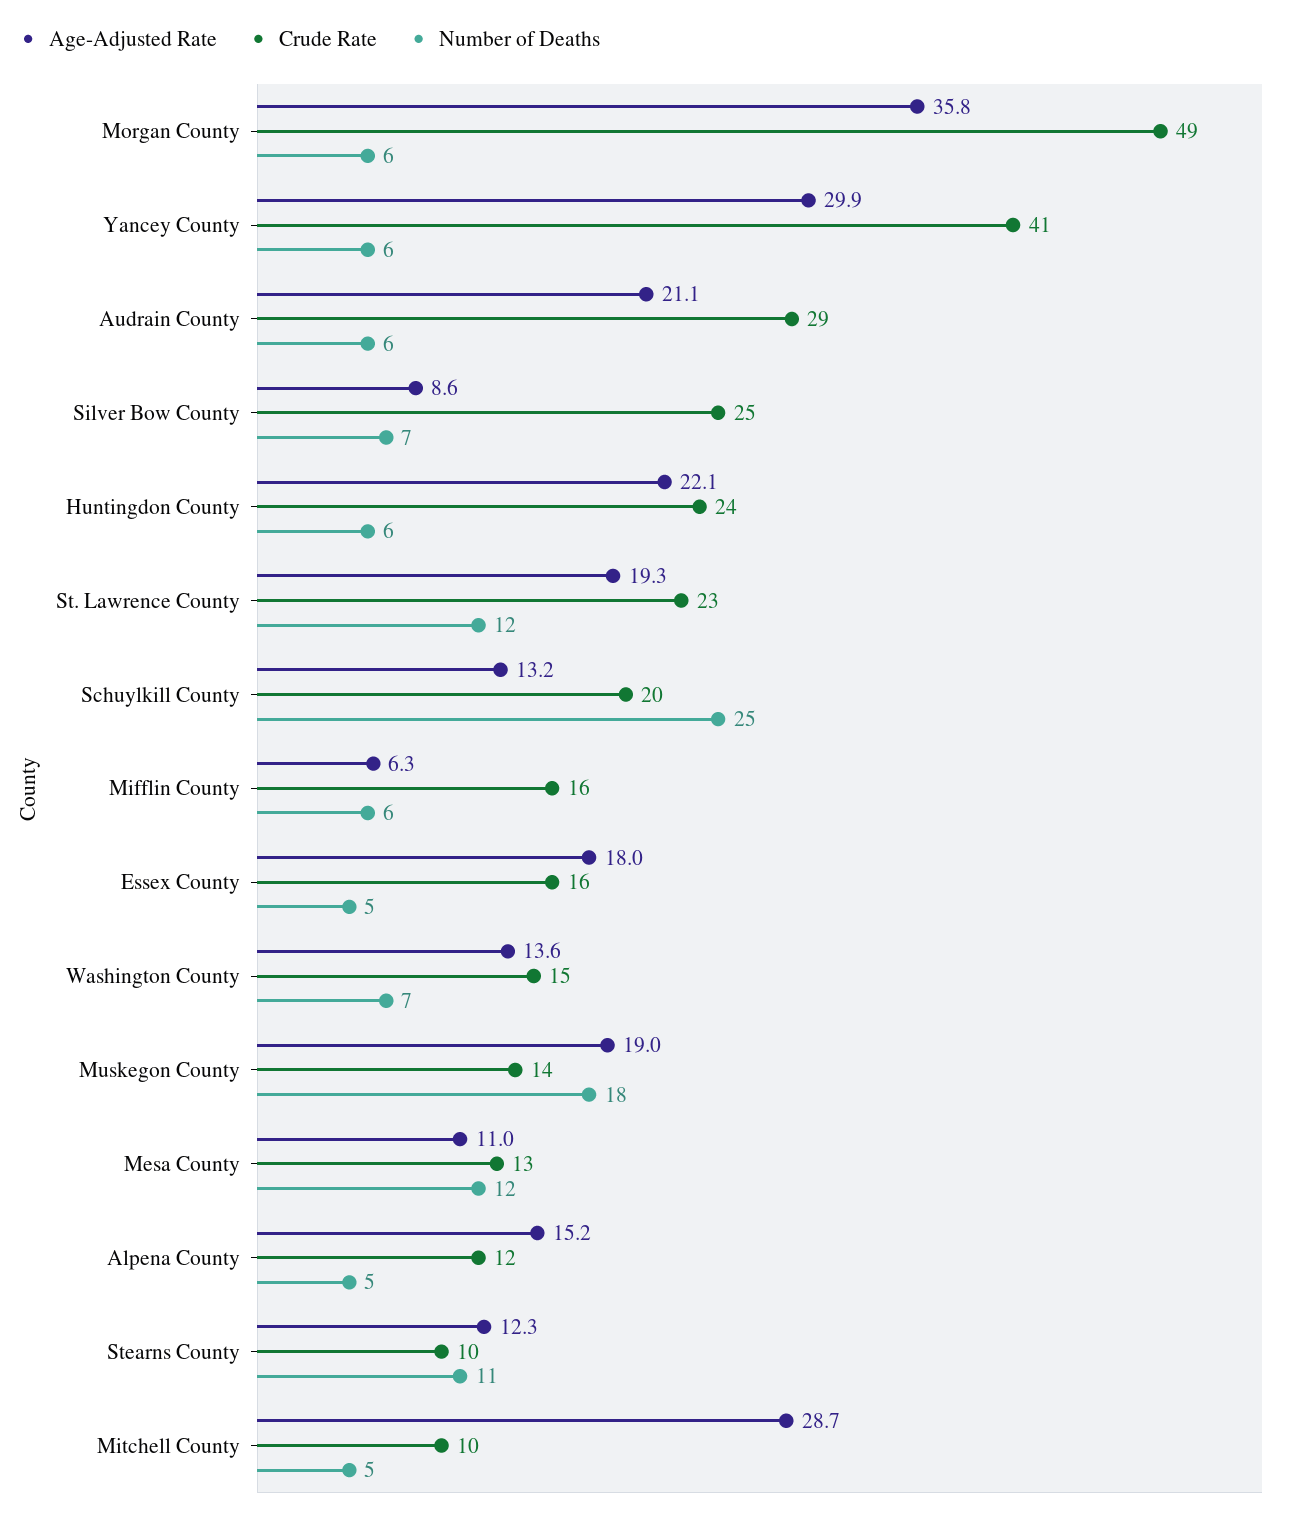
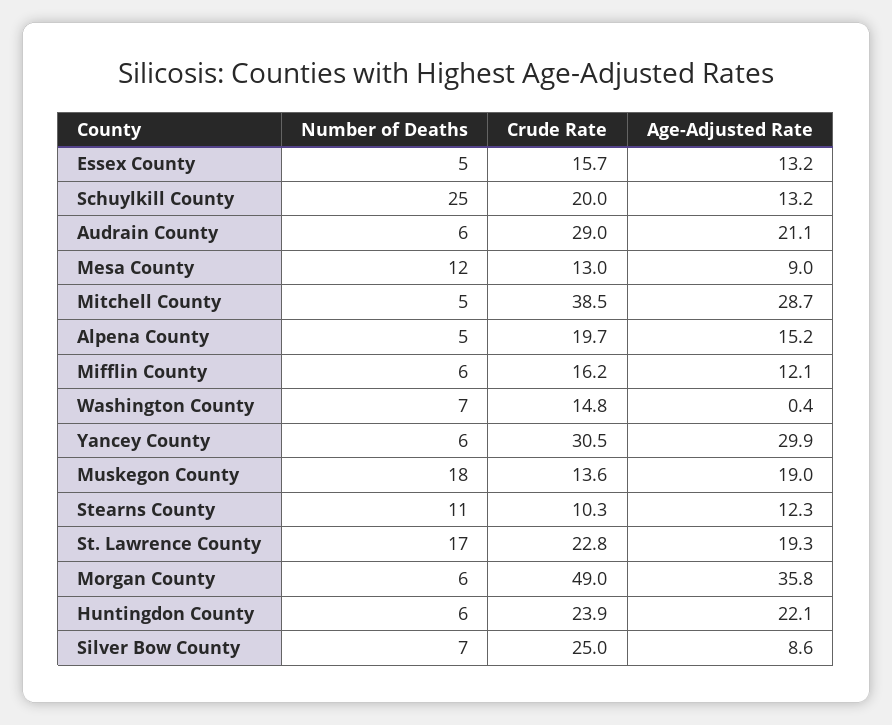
Crude Rate, Yancey County: 41 -> 30.5
Number of Deaths, St. Lawrence County: 12 -> 17
Age-Adjusted Rate, Mifflin County: 6.3 -> 12.1
Age-Adjusted Rate, Essex County: 18 -> 13.2
Age-Adjusted Rate, Washington County: 13.6 -> 0.4
Age-Adjusted Rate, Mesa County: 11 -> 9
Crude Rate, Alpena County: 12 -> 19.7
Crude Rate, Mitchell County: 10 -> 38.5

